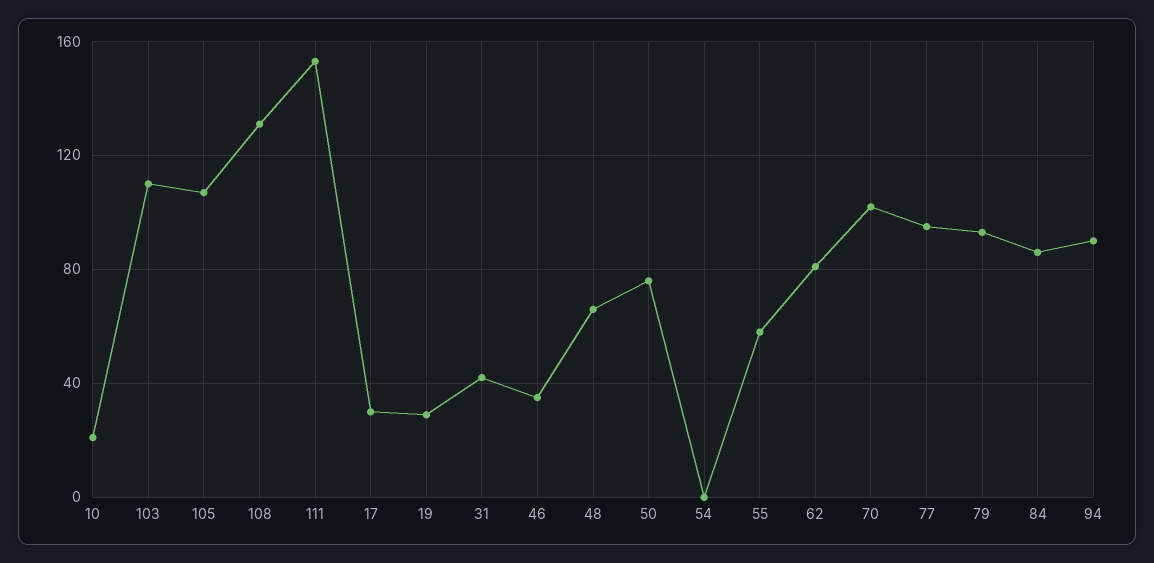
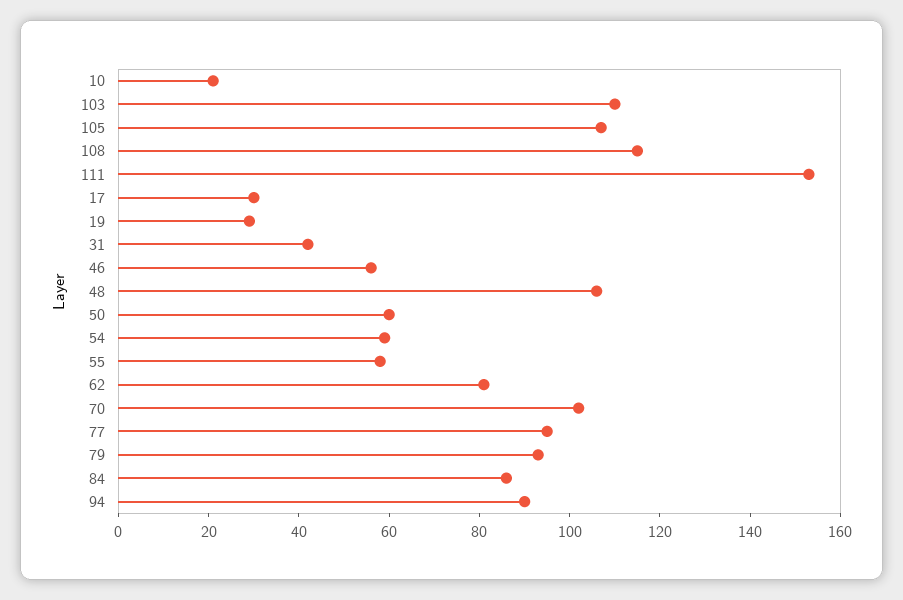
108: 130 -> 115
46: 35 -> 55
48: 65 -> 105
50: 75 -> 60
54: 0 -> 60

